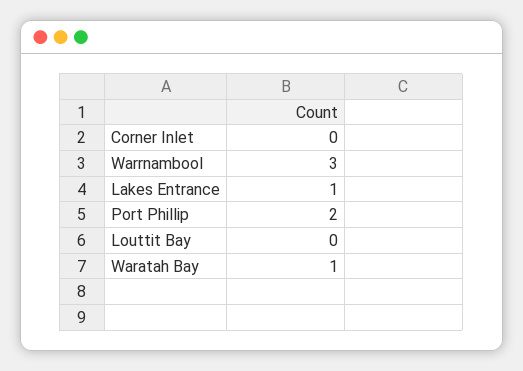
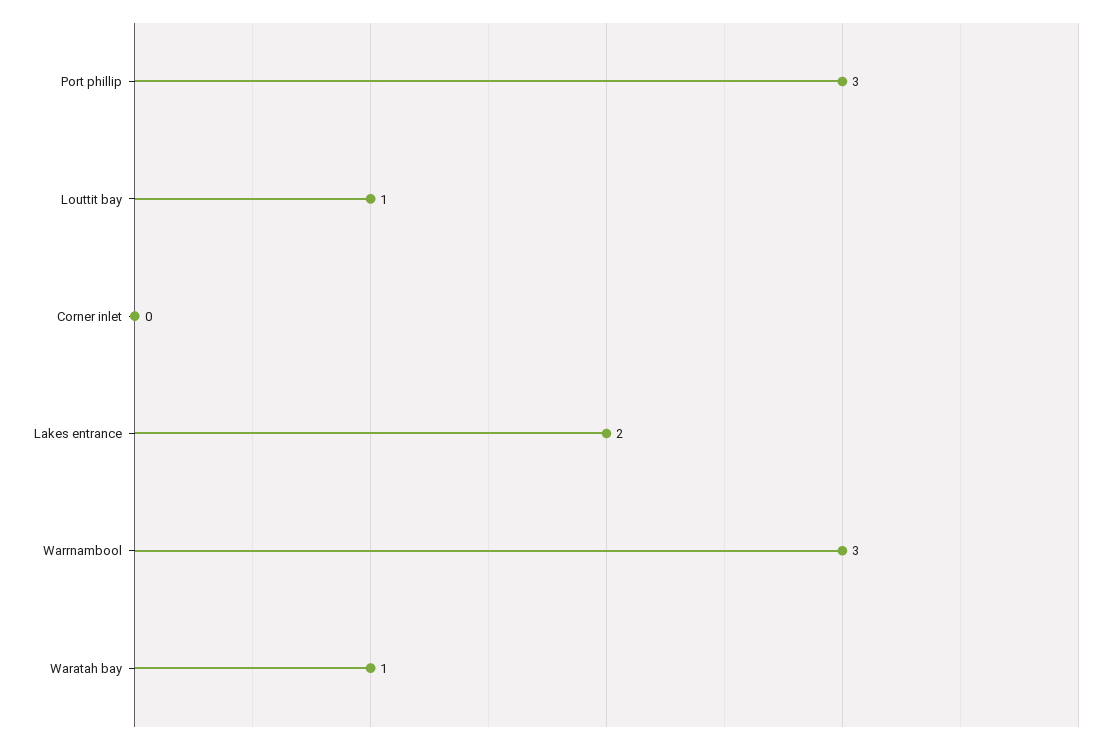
Lakes Entrance: 1 -> 2
Port Phillip: 2 -> 3
Louttit Bay: 0 -> 1

